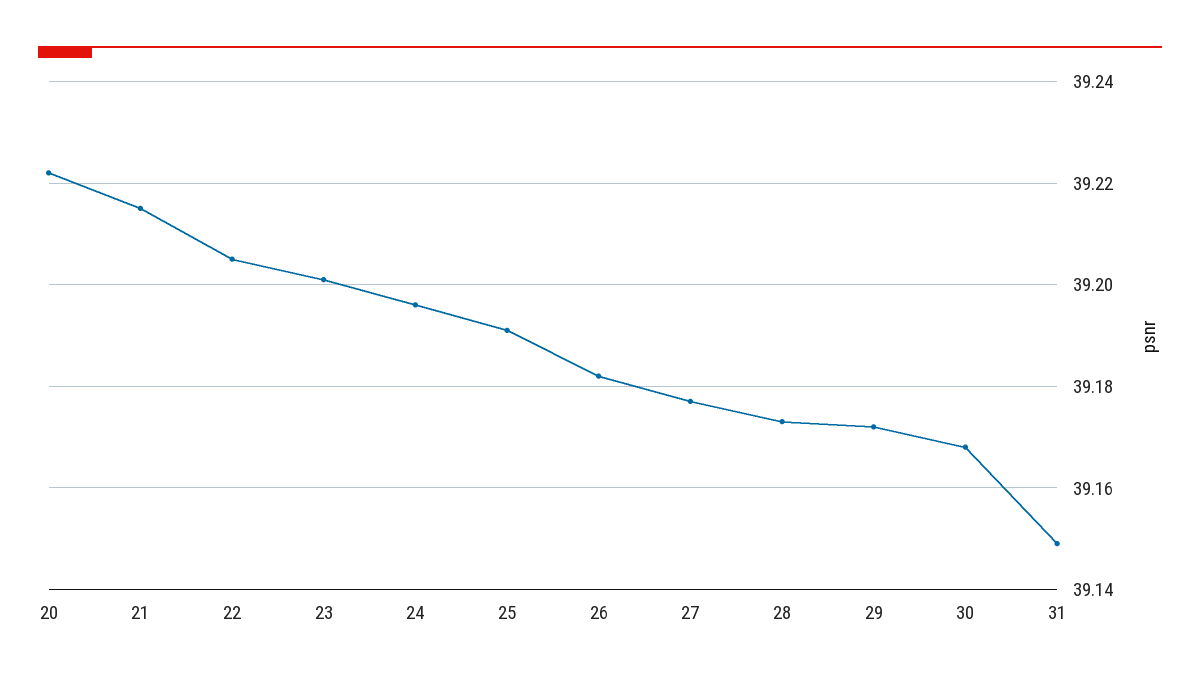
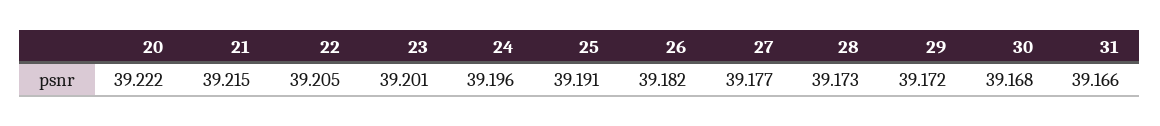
31: 39.15 -> 39.166

